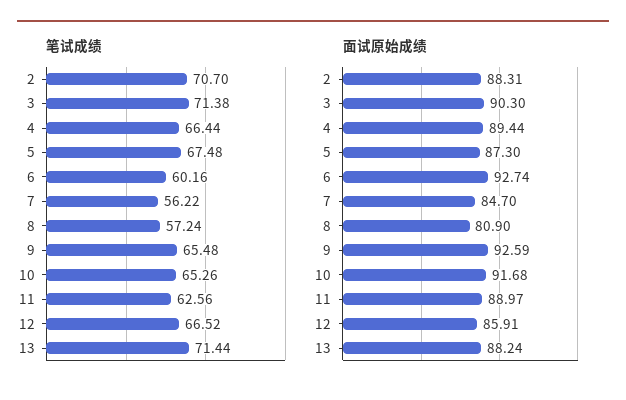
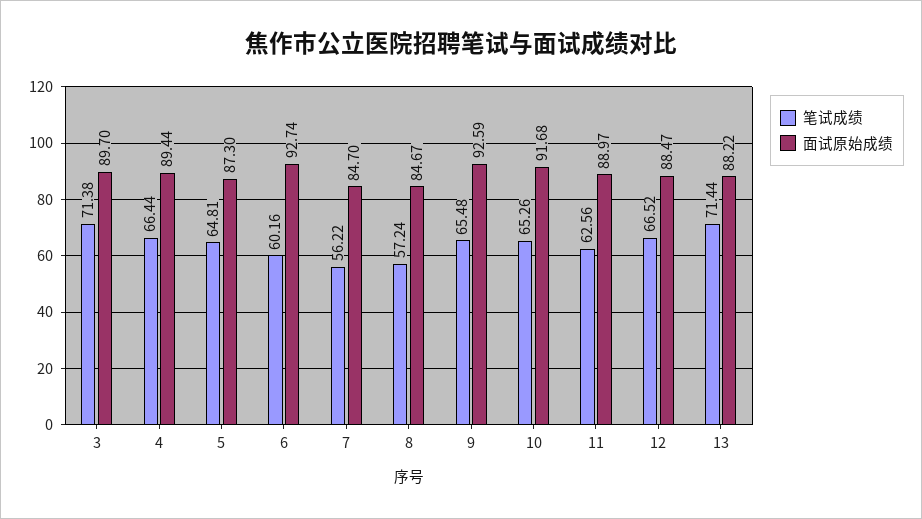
笔试成绩, 2: 70.7 -> none
笔试成绩, 5: 67.48 -> 64.81
面试原始成绩, 2: 88.31 -> none
面试原始成绩, 3: 90.3 -> 89.7
面试原始成绩, 8: 80.9 -> 84.67
面试原始成绩, 12: 85.91 -> 88.47
面试原始成绩, 13: 88.24 -> 88.22

